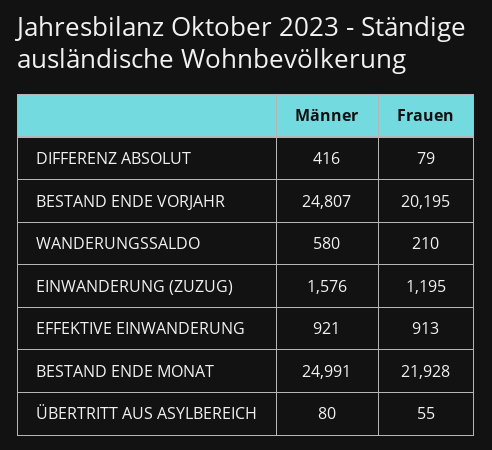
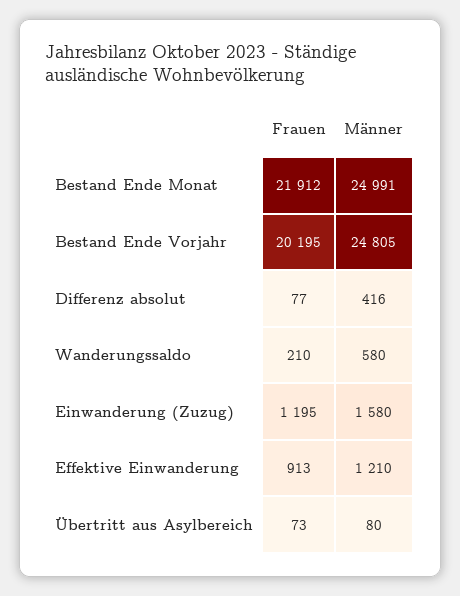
Frauen, DIFFERENZ ABSOLUT: 79 -> 77
Männer, BESTAND ENDE VORJAHR: 24807 -> 24805
Männer, EINWANDERUNG (ZUZUG): 1576 -> 1580
Männer, EFFEKTIVE EINWANDERUNG: 921 -> 1210
Frauen, BESTAND ENDE MONAT: 21928 -> 21912
Frauen, ÜBERTRITT AUS ASYLBEREICH: 55 -> 73

